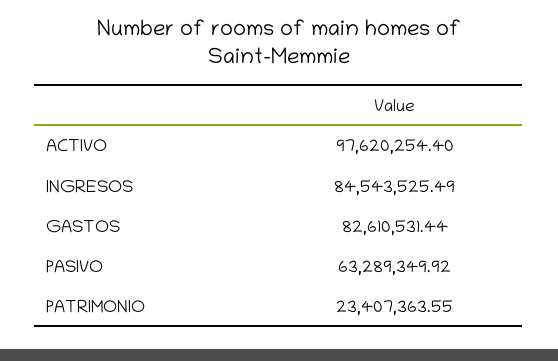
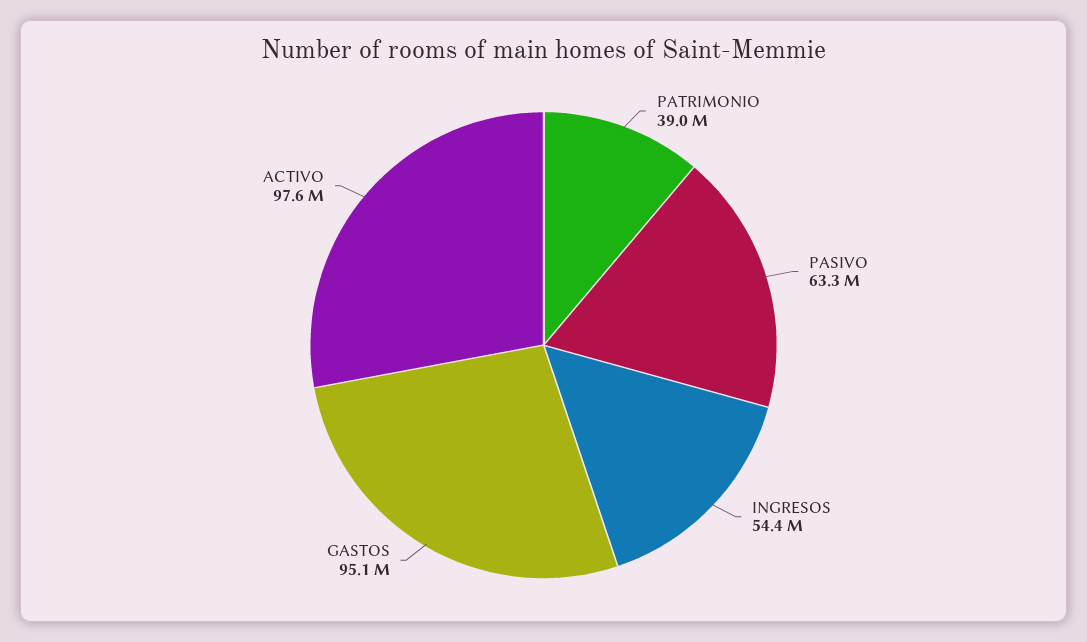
INGRESOS: 84543525.49 -> 54400000
GASTOS: 82610531.44 -> 95100000
PATRIMONIO: 23407363.55 -> 39000000

